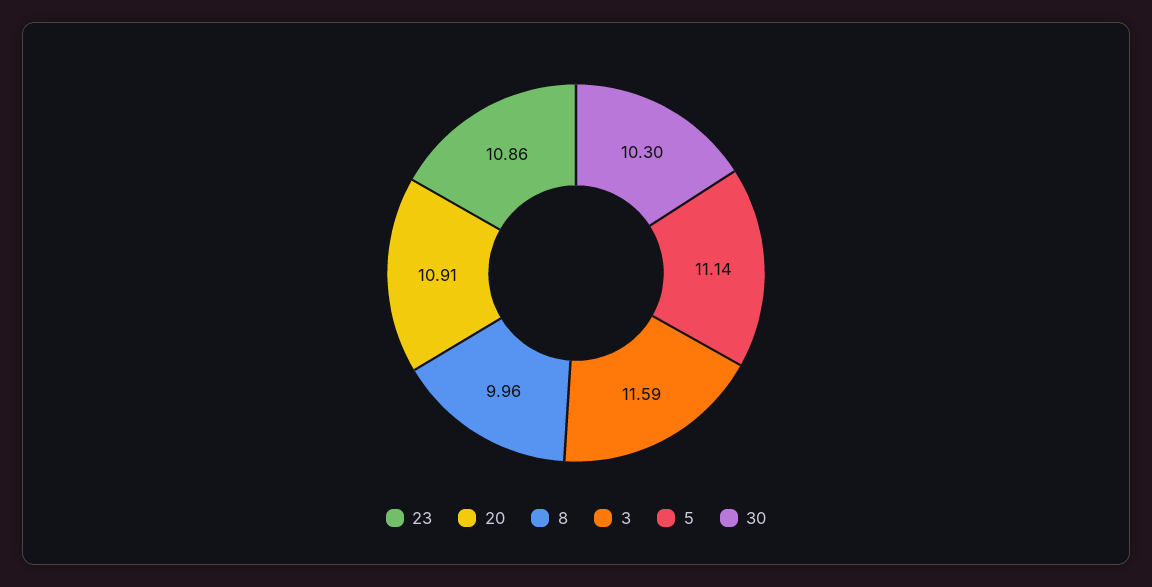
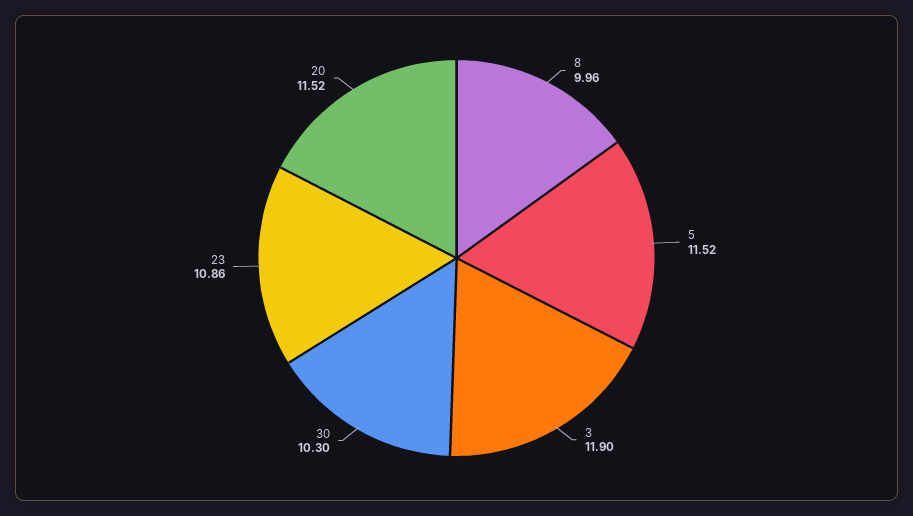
20: 10.91 -> 11.52
3: 11.59 -> 11.9
5: 11.14 -> 11.52

